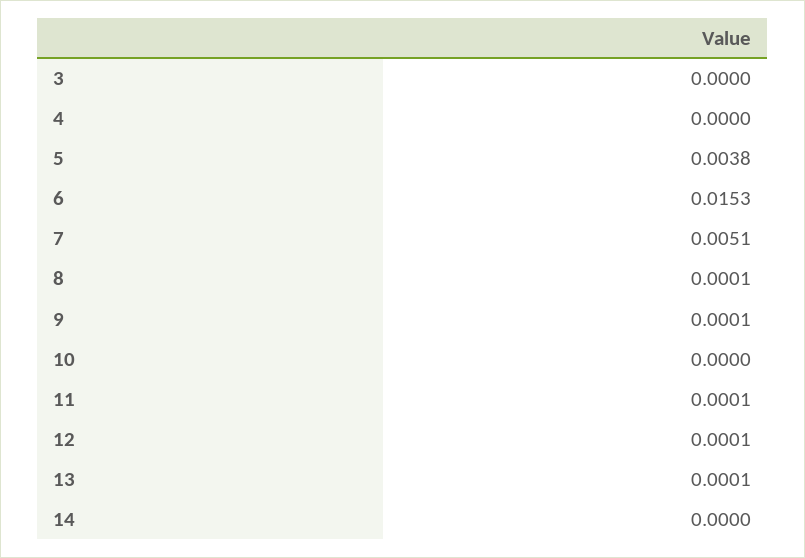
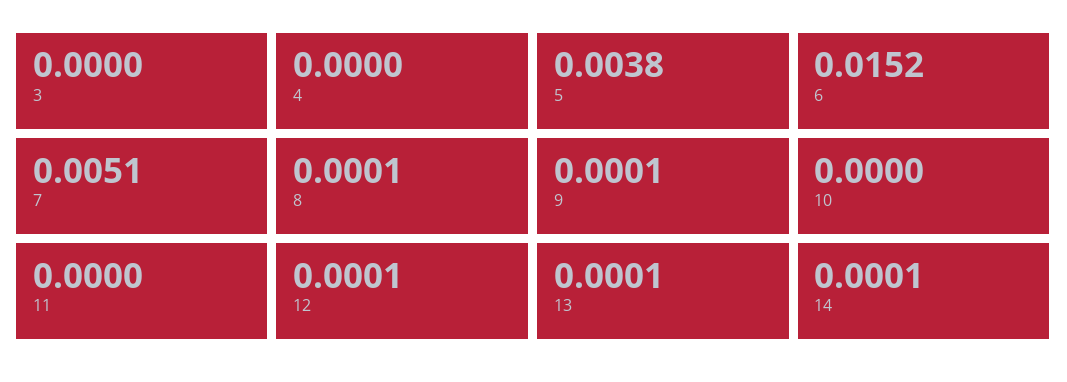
6: 0.0153 -> 0.0152
11: 0.0001 -> 0
14: 0 -> 0.0001

